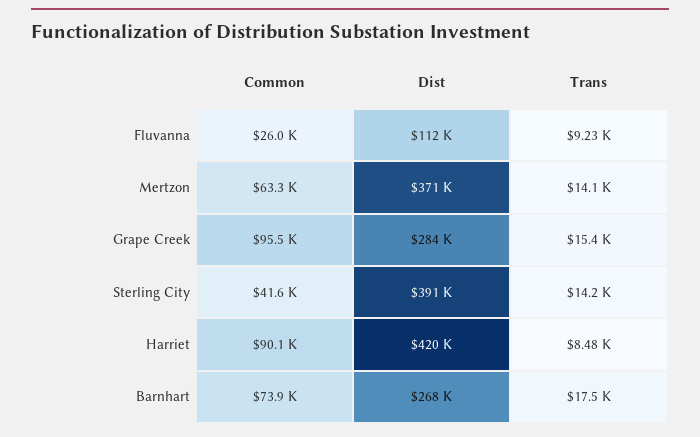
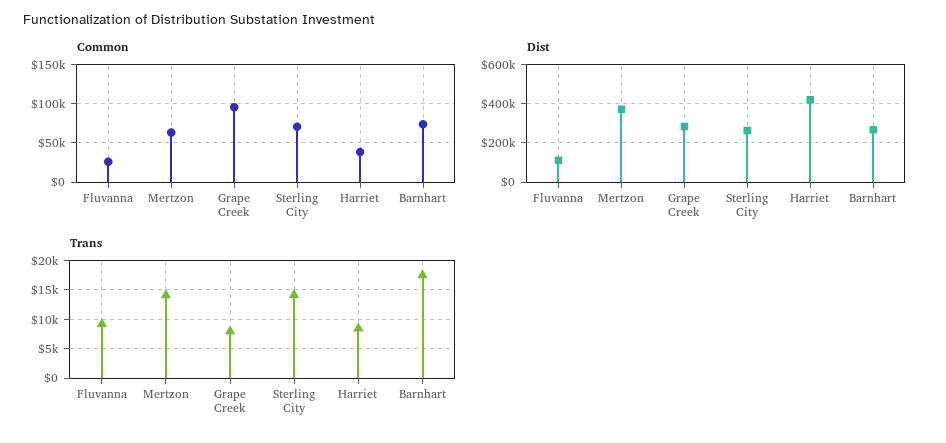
Trans, Grape Creek: 15400 -> 7500
Common, Sterling City: 41600 -> 70000
Dist, Sterling City: 391000 -> 250000
Common, Harriet: 90100 -> 40000

